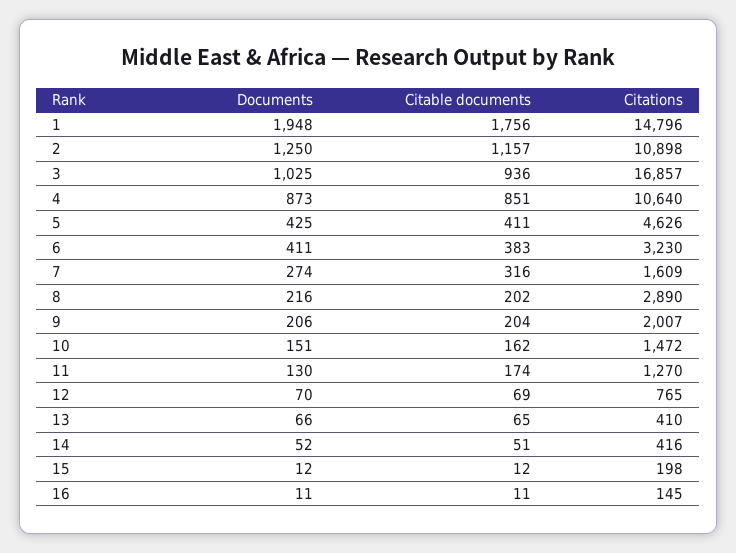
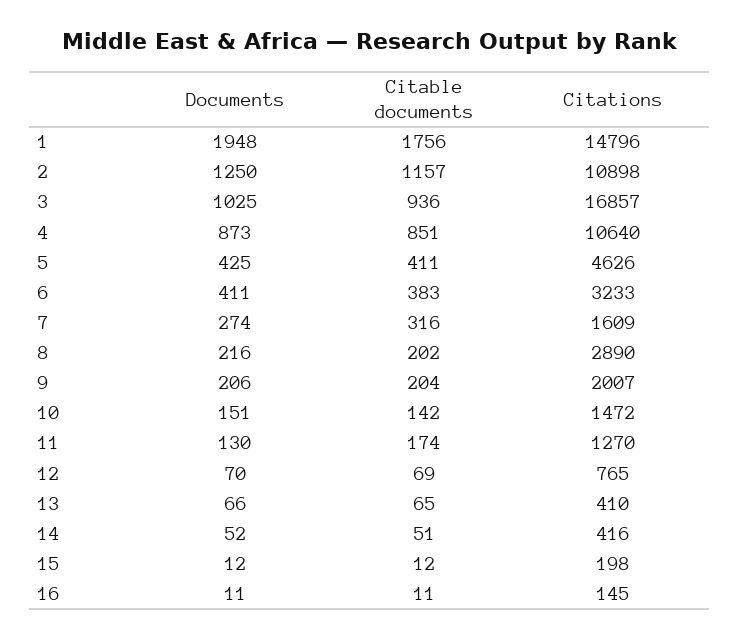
Citations, 6: 3230 -> 3233
Citable documents, 10: 162 -> 142

